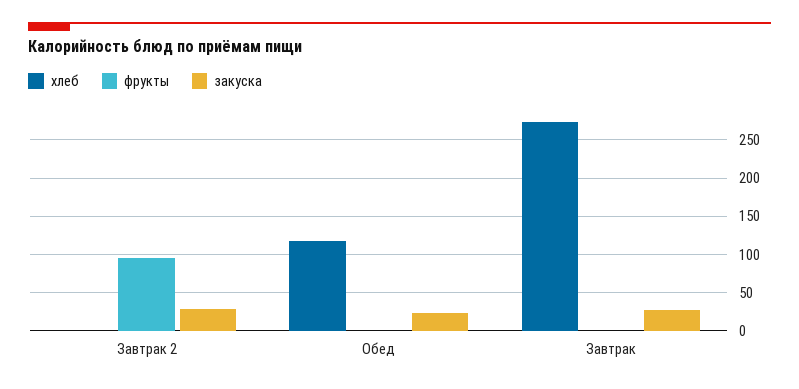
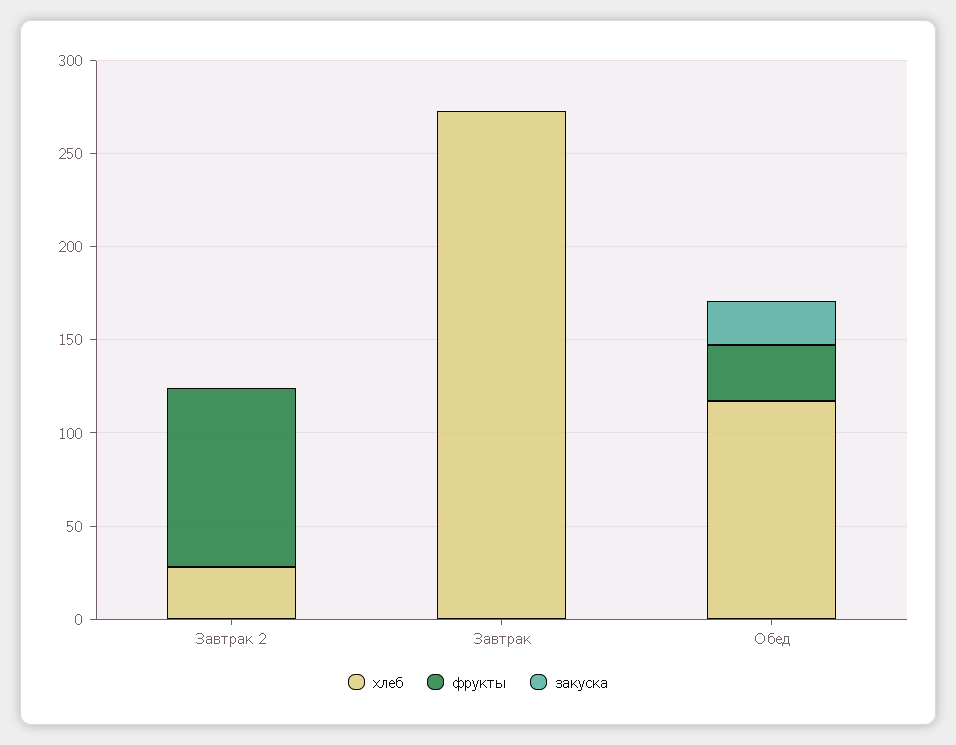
хлеб, Завтрак 2: 0 -> 30
закуска, Завтрак 2: 30 -> 0
фрукты, Обед: 0 -> 30
закуска, Завтрак: 30 -> 0

